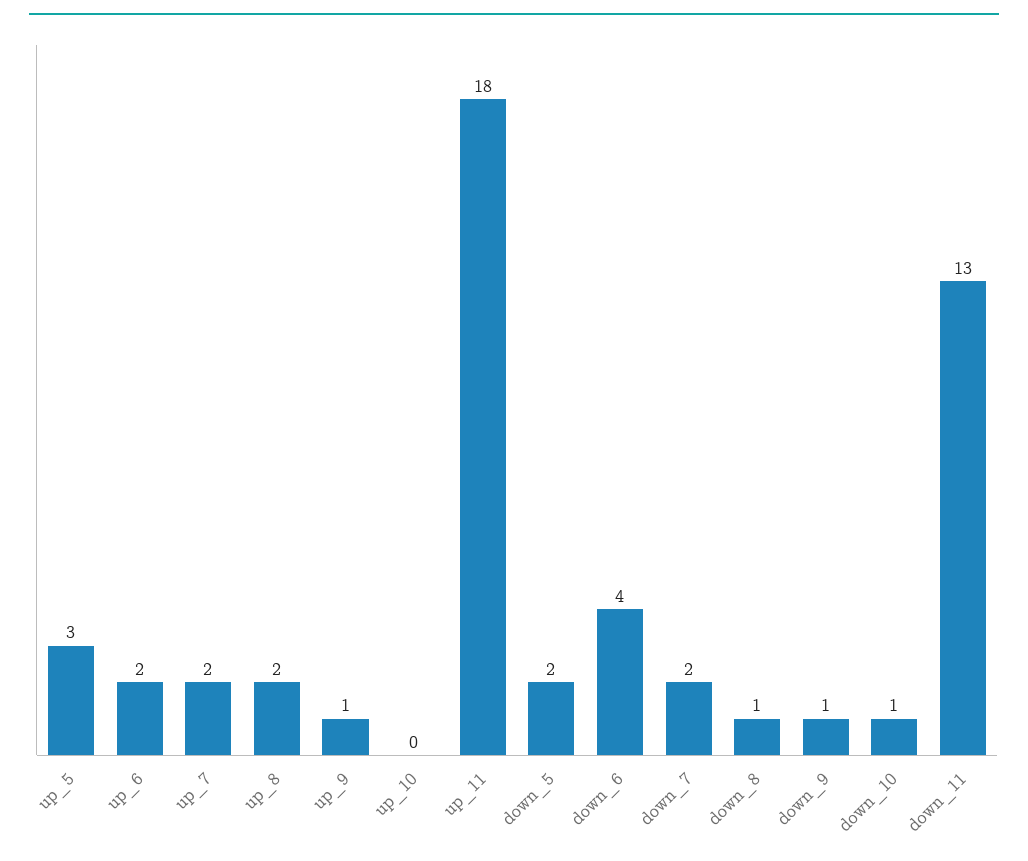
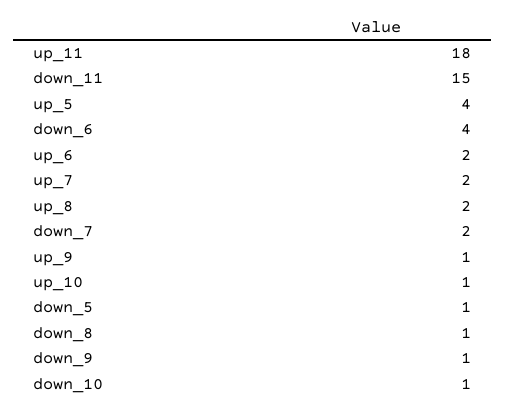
up_5: 3 -> 4
up_10: 0 -> 1
down_5: 2 -> 1
down_11: 13 -> 15

